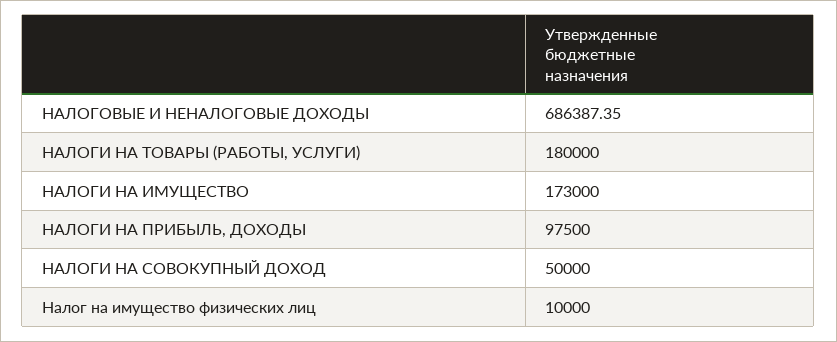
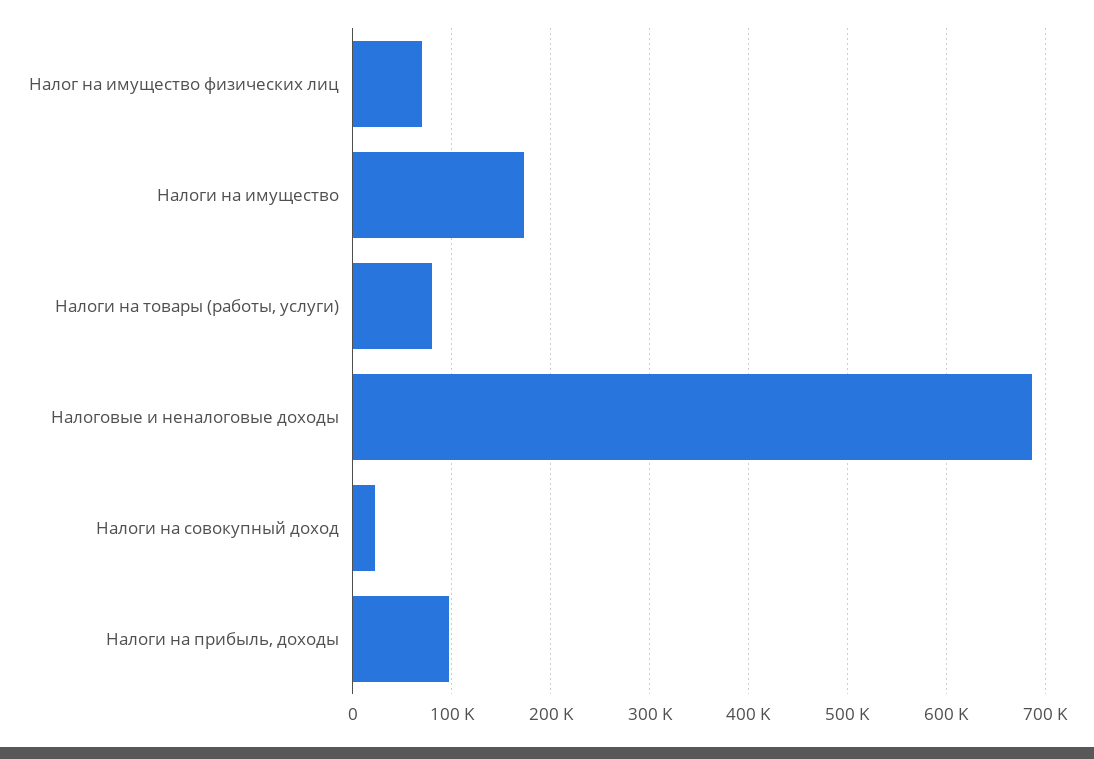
НАЛОГИ НА ТОВАРЫ (РАБОТЫ, УСЛУГИ): 180000 -> 80000
НАЛОГИ НА СОВОКУПНЫЙ ДОХОД: 50000 -> 20000
Налог на имущество физических лиц: 10000 -> 70000

